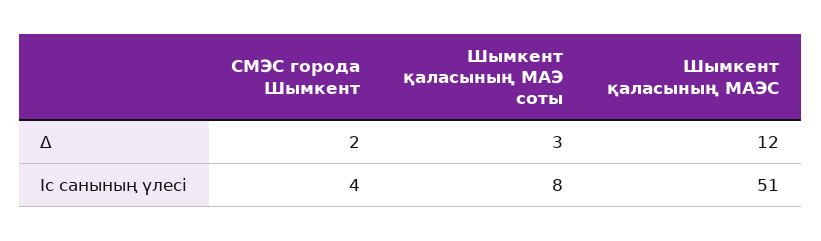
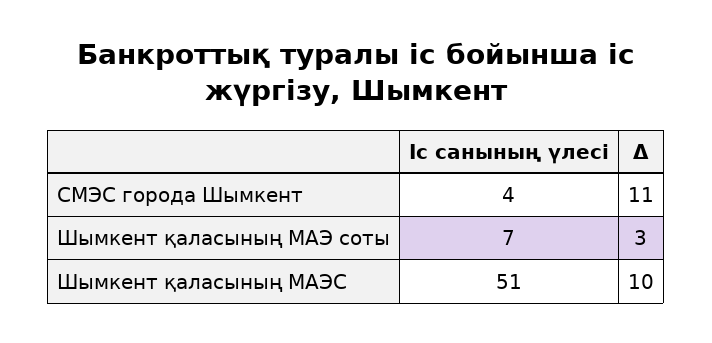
СМЭС города Шымкент, Δ: 2 -> 11
Шымкент қаласының МАЭС, Δ: 12 -> 10
Шымкент қаласының МАЭ соты, Іс санының үлесі: 8 -> 7

